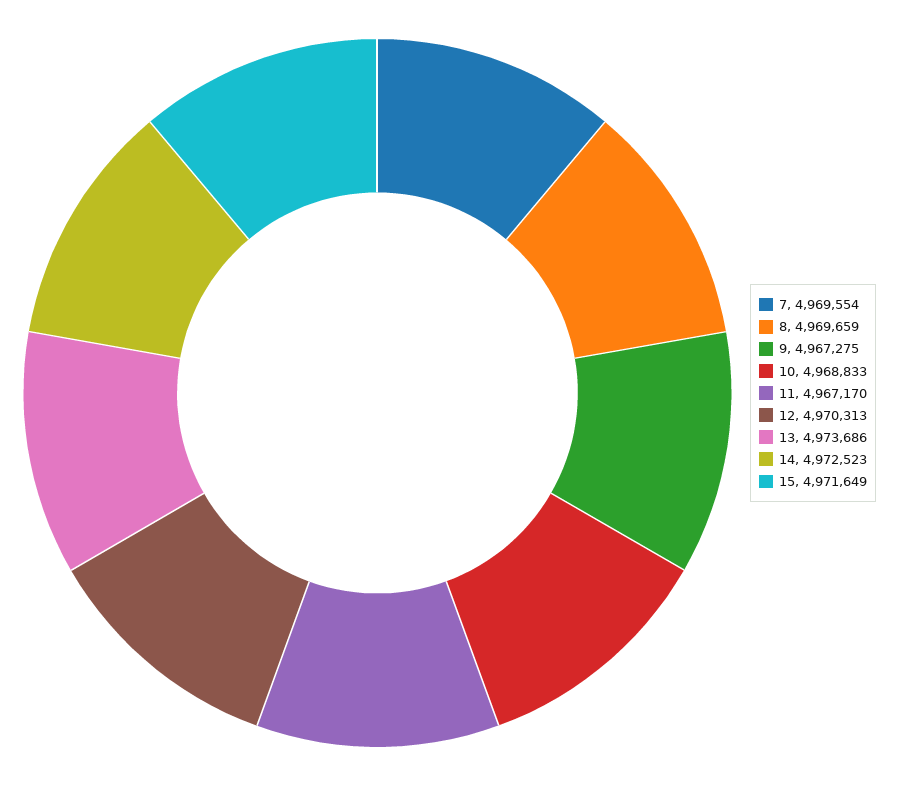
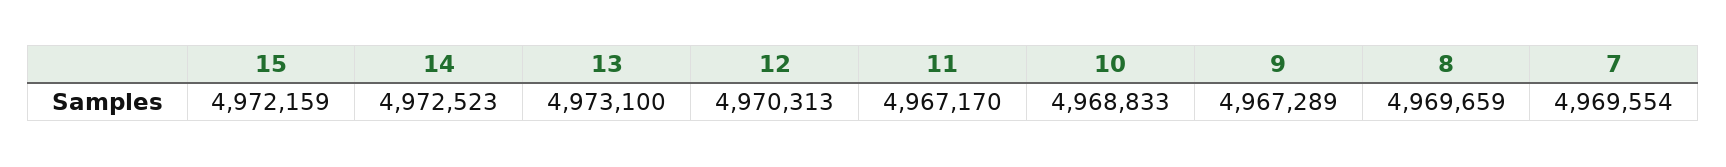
9: 4967275 -> 4967289
13: 4973686 -> 4973100
15: 4971649 -> 4972159

